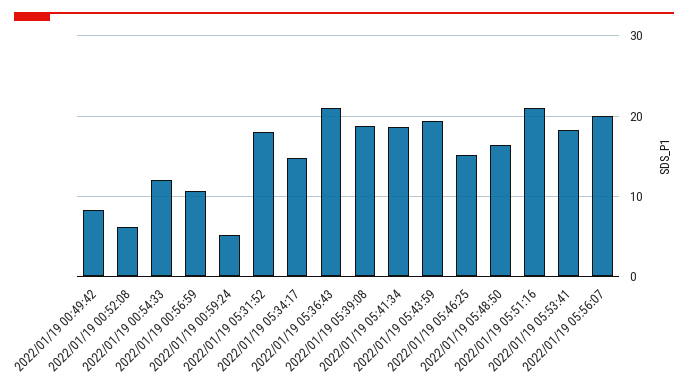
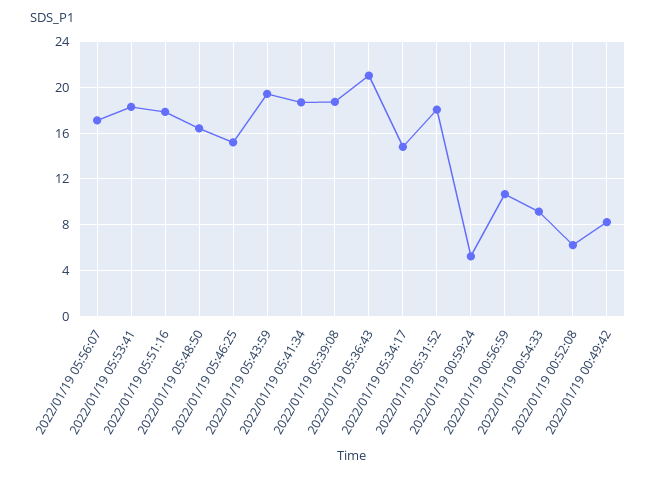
2022/01/19 00:54:33: 12 -> 9
2022/01/19 05:51:16: 21 -> 18
2022/01/19 05:56:07: 20 -> 17

